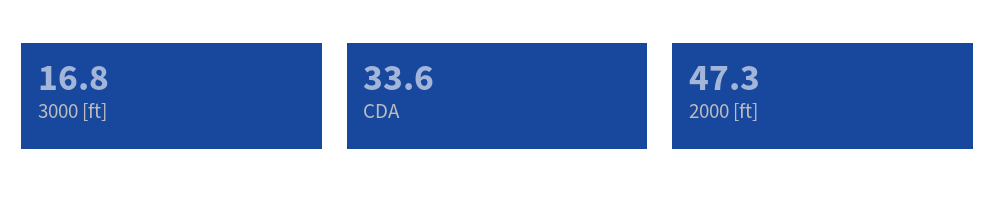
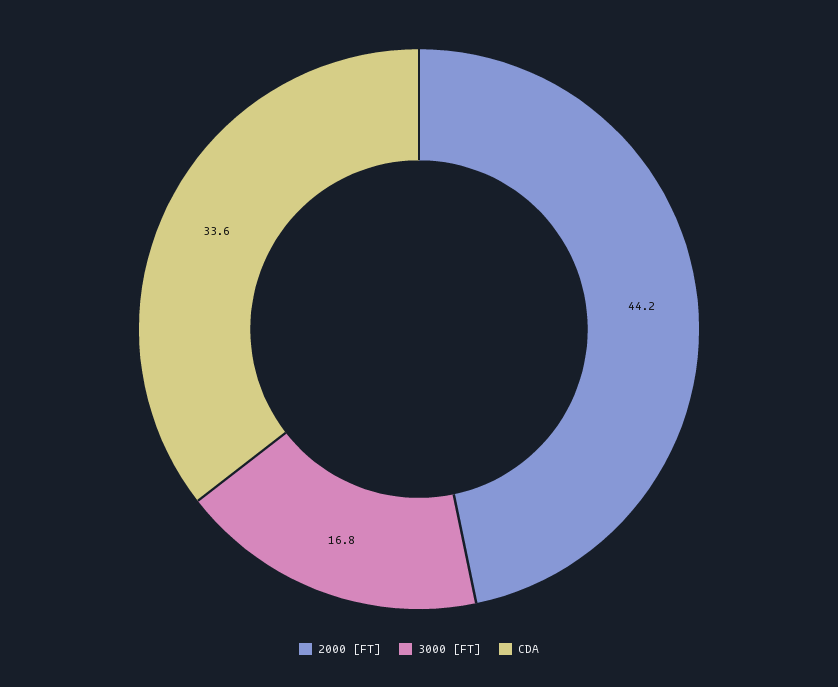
2000 [ft]: 47.3 -> 44.2

